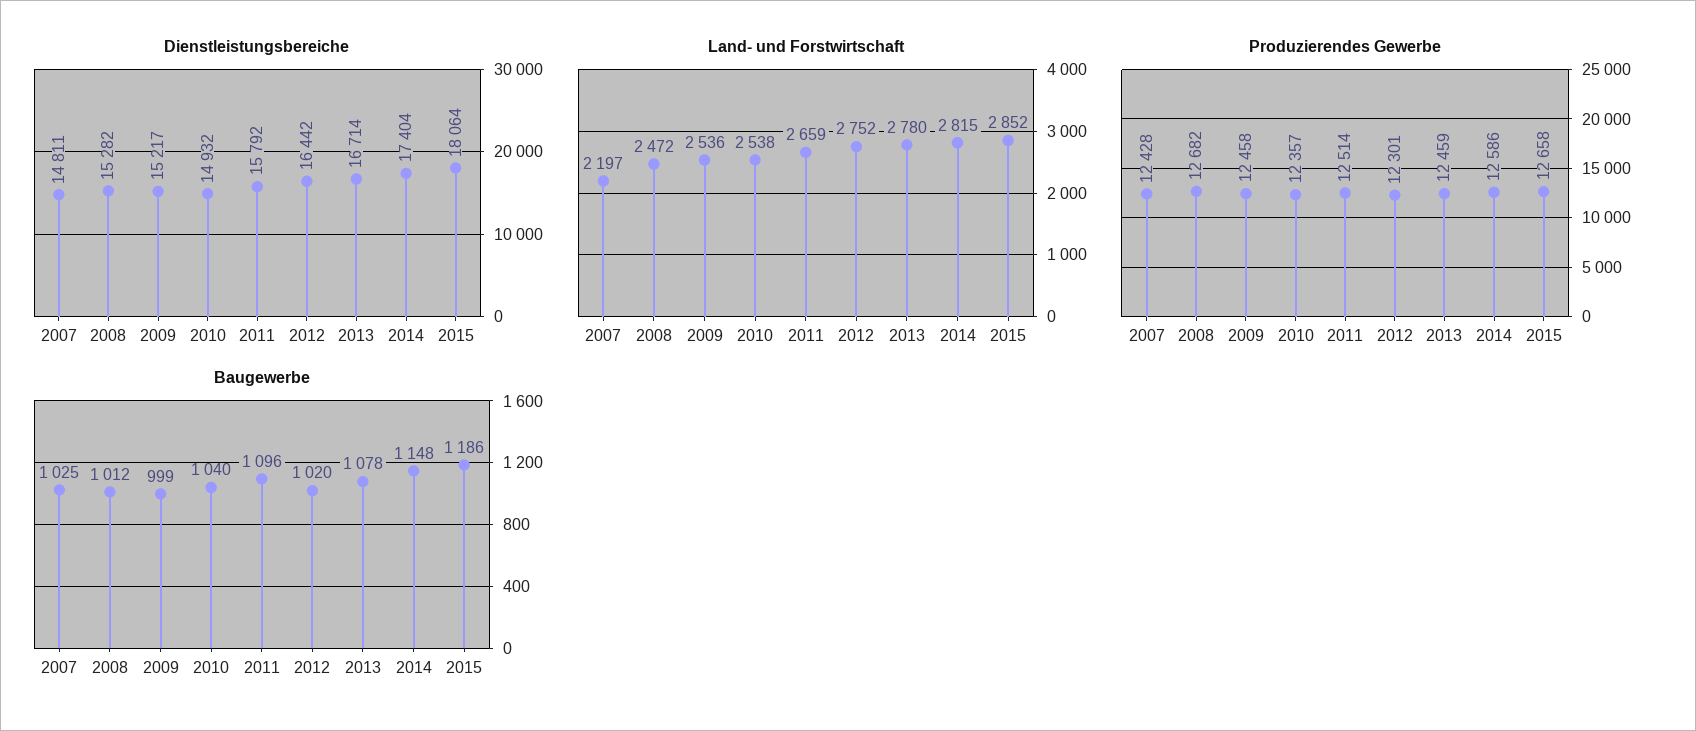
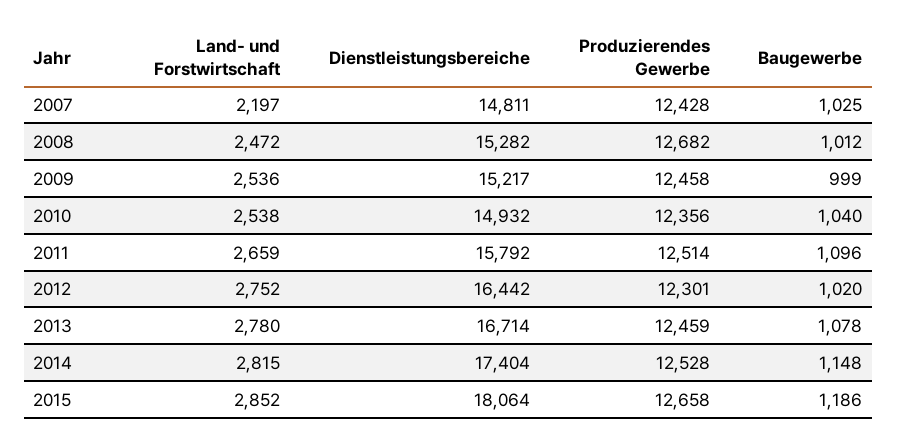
Produzierendes Gewerbe, 2010: 12357 -> 12356
Produzierendes Gewerbe, 2014: 12586 -> 12528

